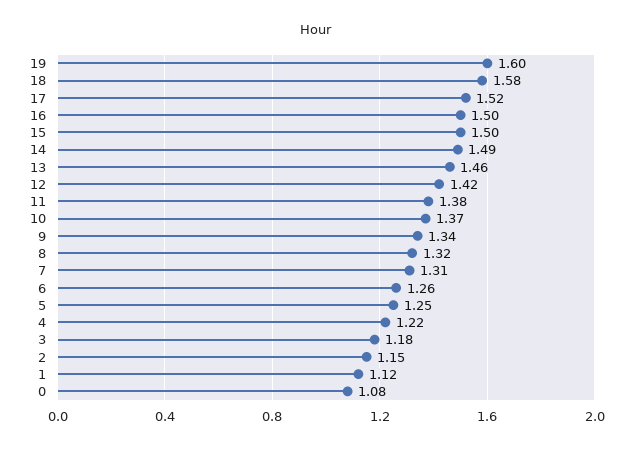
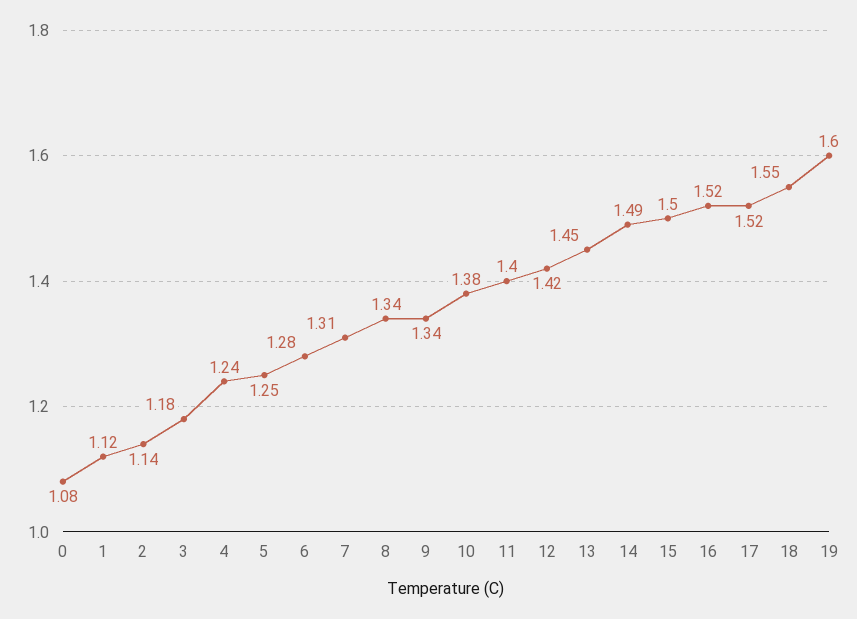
18: 1.58 -> 1.55
16: 1.5 -> 1.52
13: 1.46 -> 1.45
11: 1.38 -> 1.4
10: 1.37 -> 1.38
8: 1.32 -> 1.34
6: 1.26 -> 1.28
4: 1.22 -> 1.24
2: 1.15 -> 1.14

